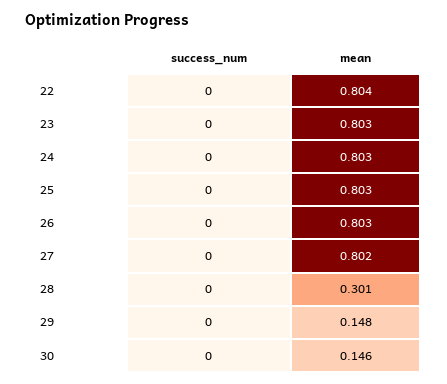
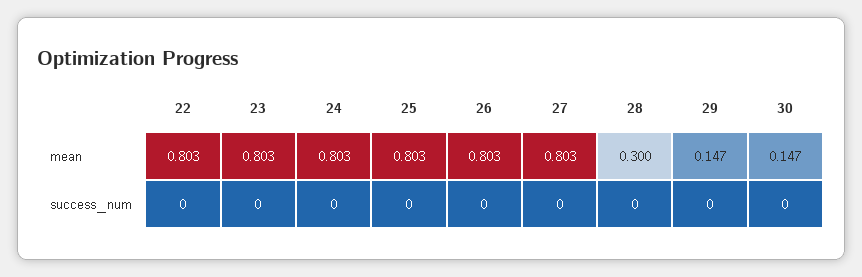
mean, 22: 0.804 -> 0.803
mean, 27: 0.802 -> 0.803
mean, 28: 0.301 -> 0.3
mean, 29: 0.148 -> 0.147
mean, 30: 0.146 -> 0.147

